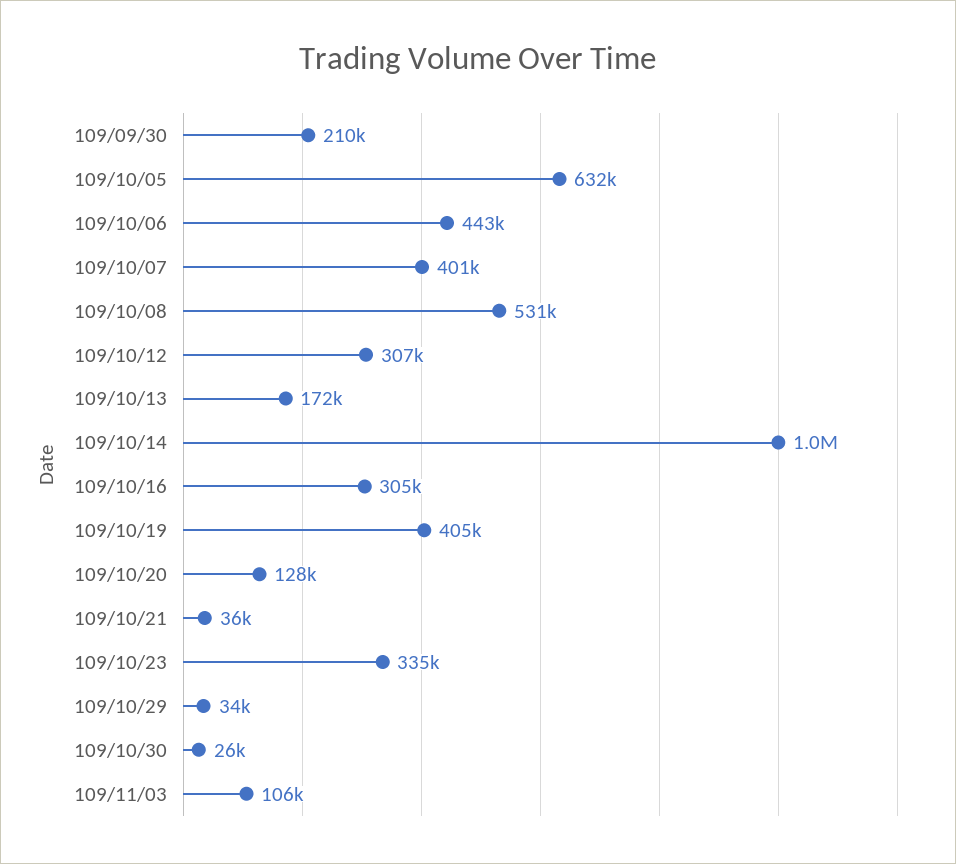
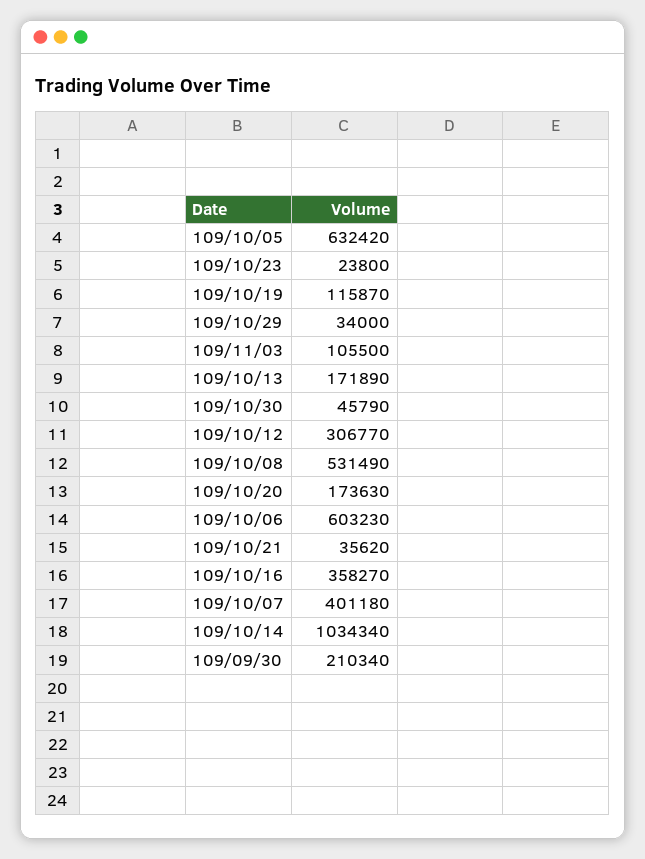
109/10/06: 443000 -> 603230
109/10/16: 305000 -> 358270
109/10/19: 405000 -> 115870
109/10/20: 128000 -> 173630
109/10/23: 335000 -> 23800
109/10/30: 26000 -> 45790

